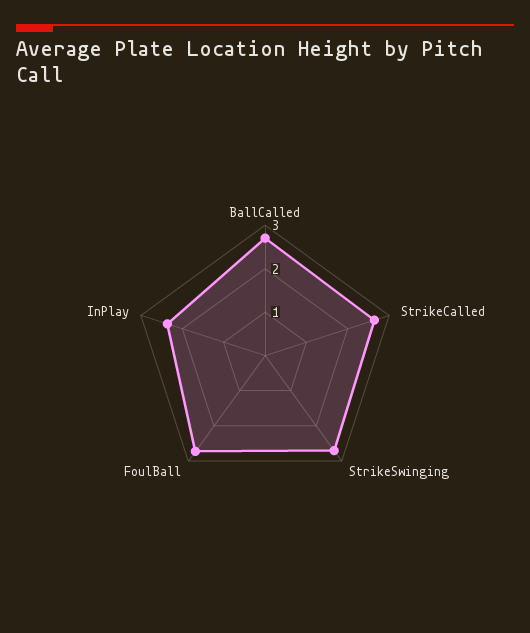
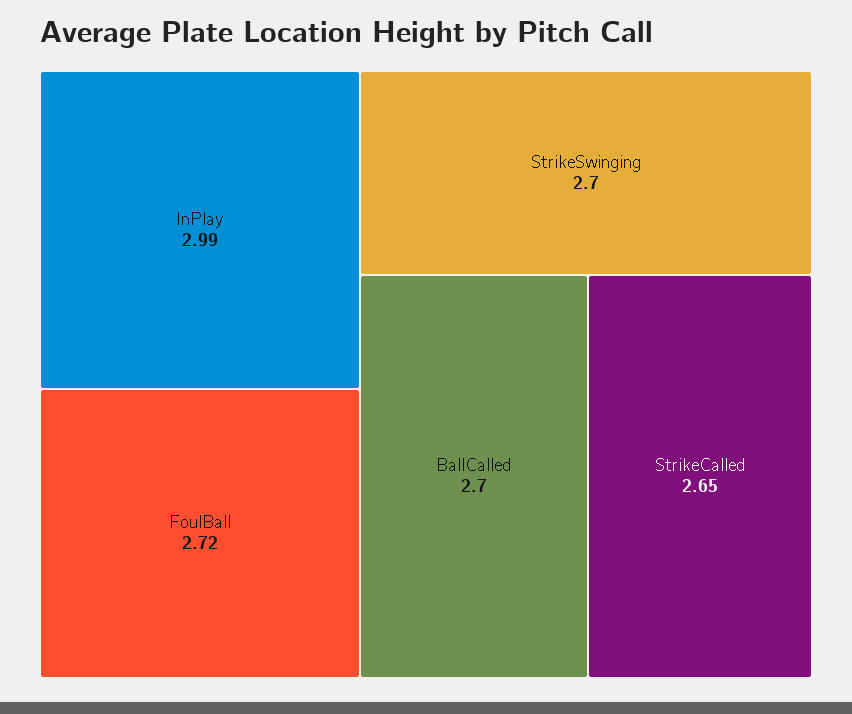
InPlay: 2.4 -> 2.99

